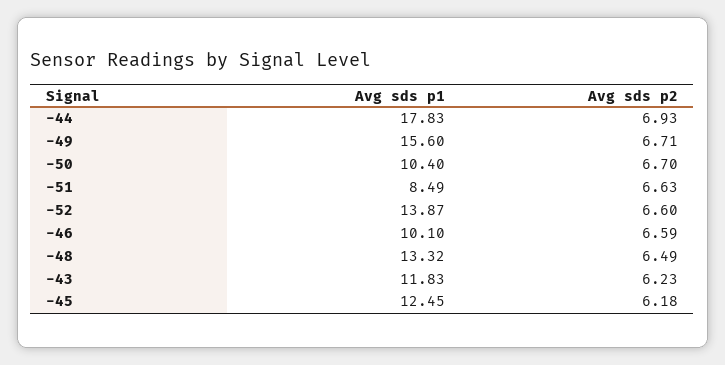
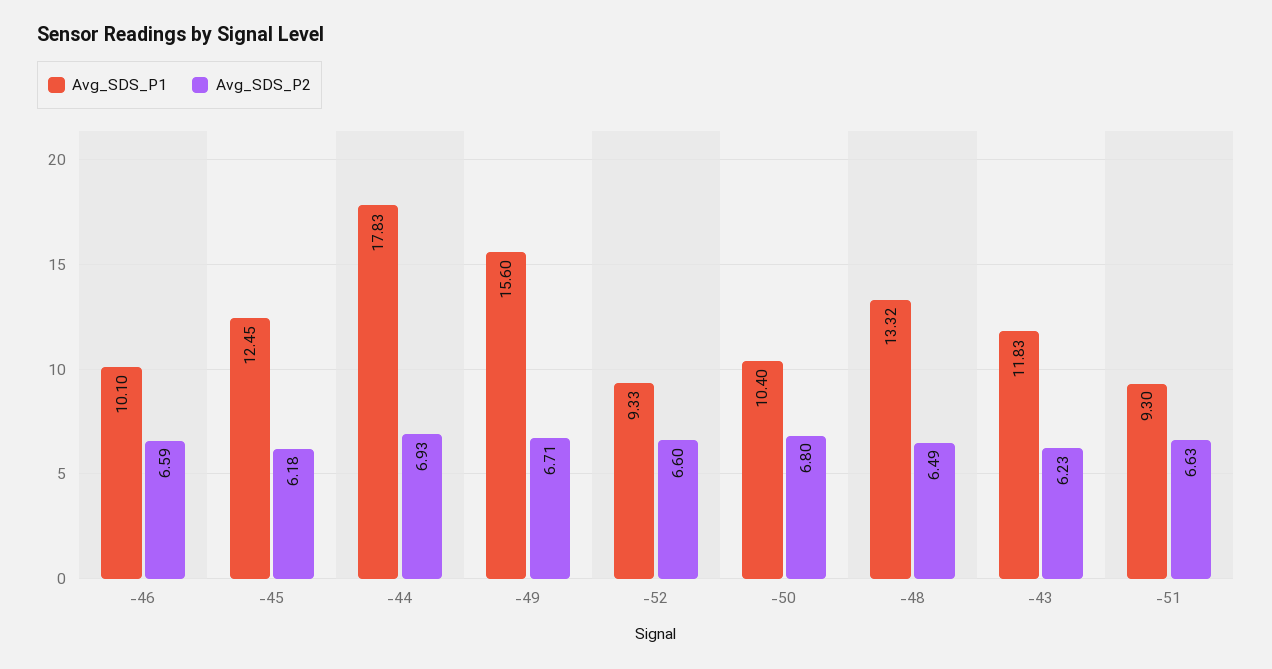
Avg sds p2, -50: 6.7 -> 6.8
Avg sds p1, -51: 8.49 -> 9.3
Avg sds p1, -52: 13.87 -> 9.33

